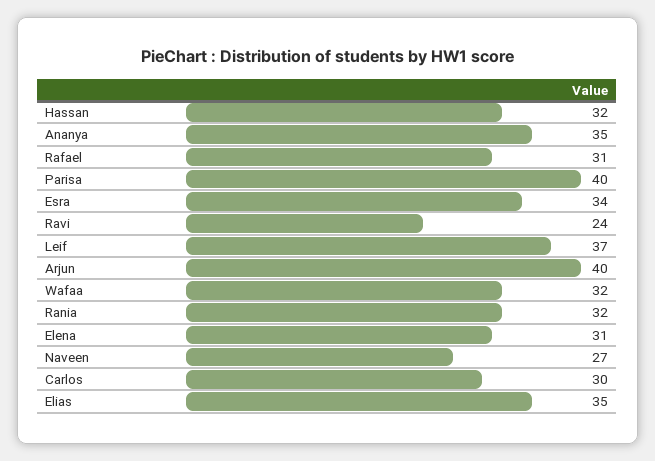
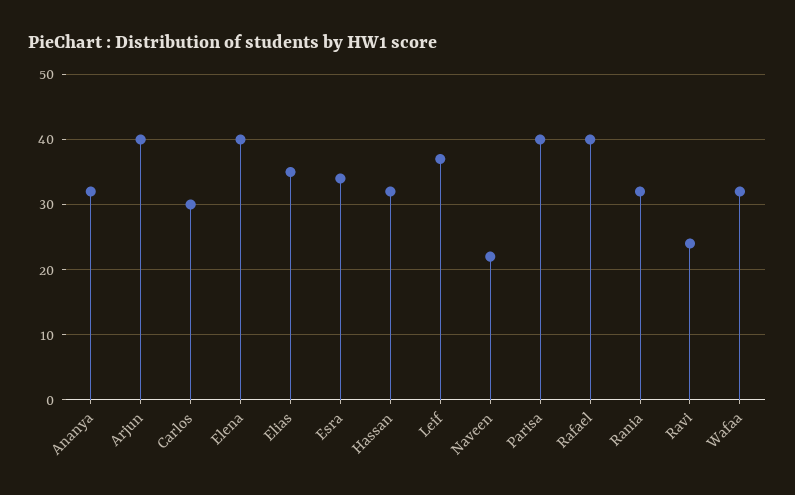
Ananya: 35 -> 32
Rafael: 31 -> 40
Elena: 31 -> 40
Naveen: 27 -> 22

